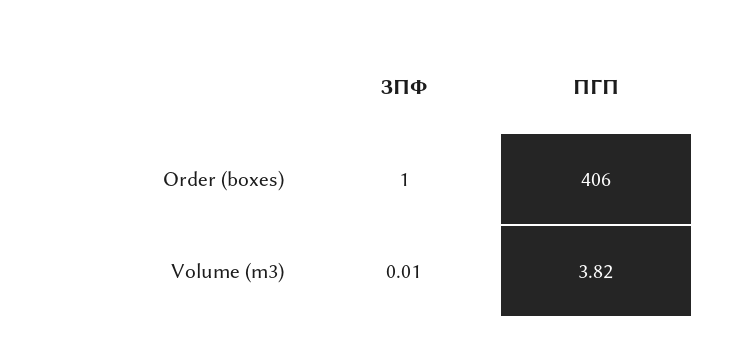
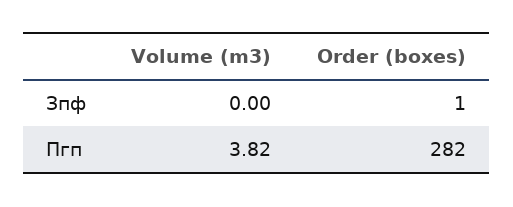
ПГП, Order (boxes): 406 -> 282
ЗПФ, Volume (m3): 0.01 -> 0

